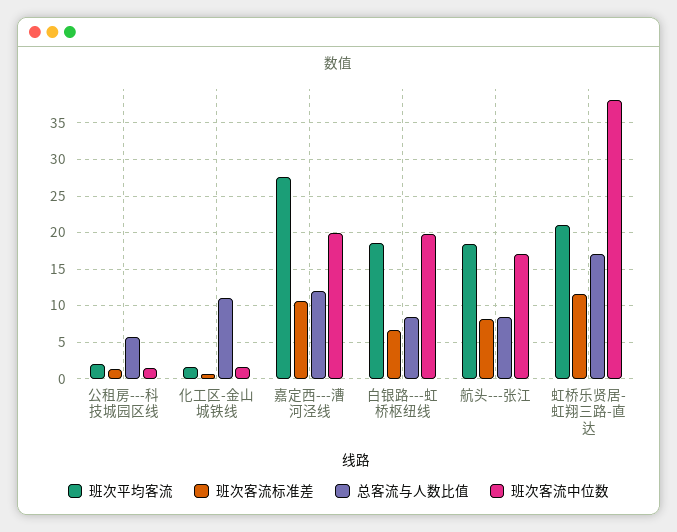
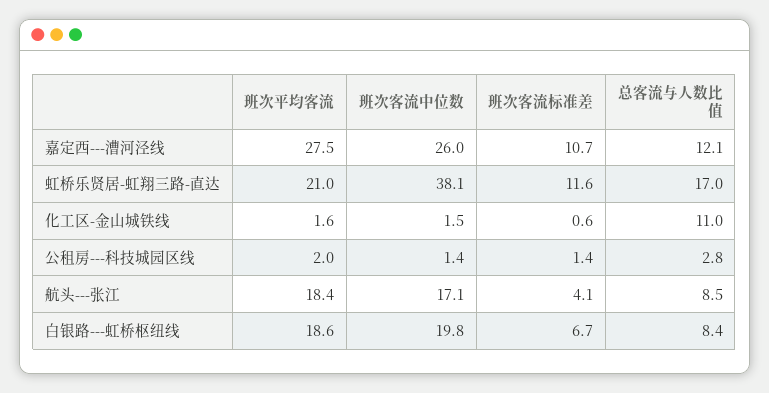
总客流与人数比值, 公租房---科技城园区线: 6 -> 2.8
班次客流中位数, 嘉定西---漕河泾线: 20 -> 26
班次客流标准差, 航头---张江: 8 -> 4.1

